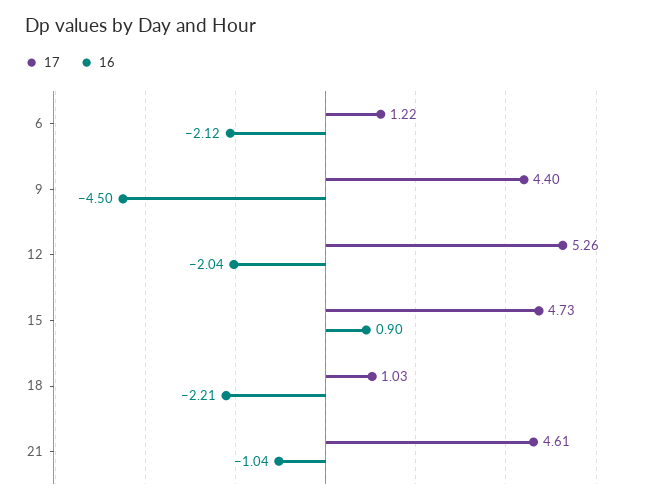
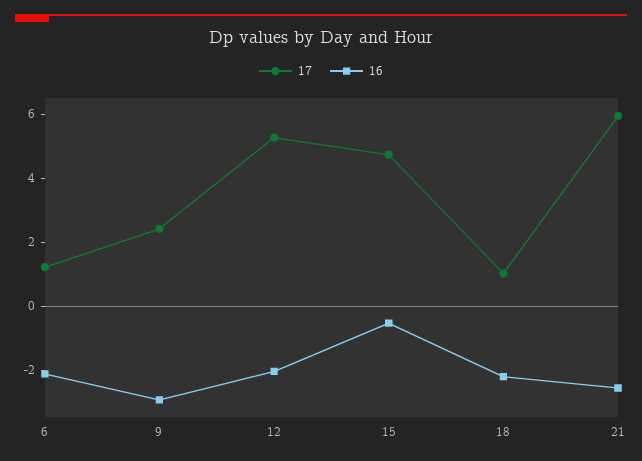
17, 9: 4.4 -> 2.5
16, 9: -4.5 -> -3
16, 15: 0.9 -> -0.5
17, 21: 4.61 -> 6
16, 21: -1.04 -> -2.5

